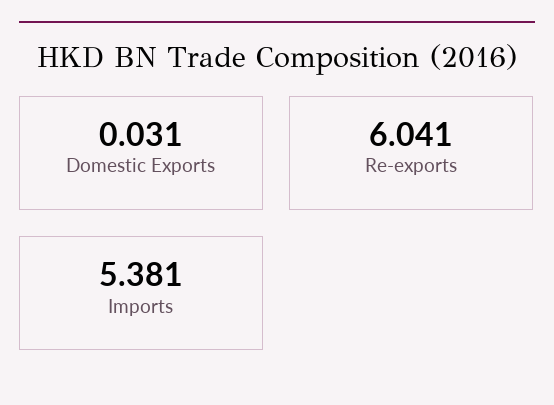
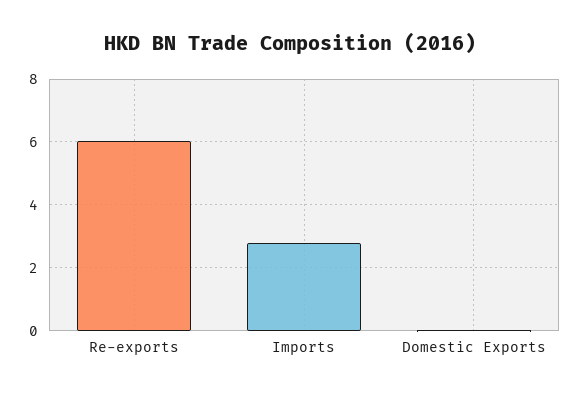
Imports: 5.381 -> 2.8

